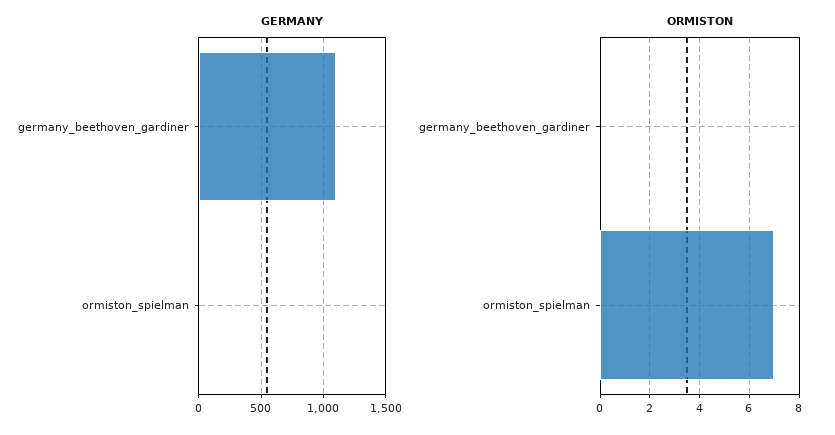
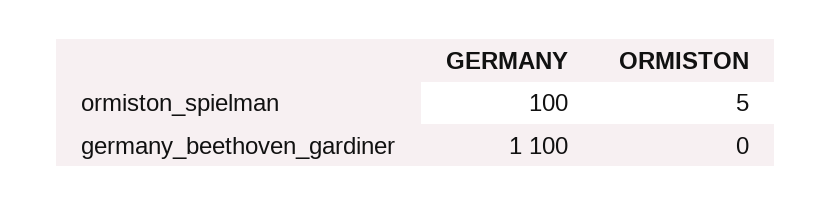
GERMANY, ormiston_spielman: 0 -> 100
ORMISTON, ormiston_spielman: 7 -> 5

